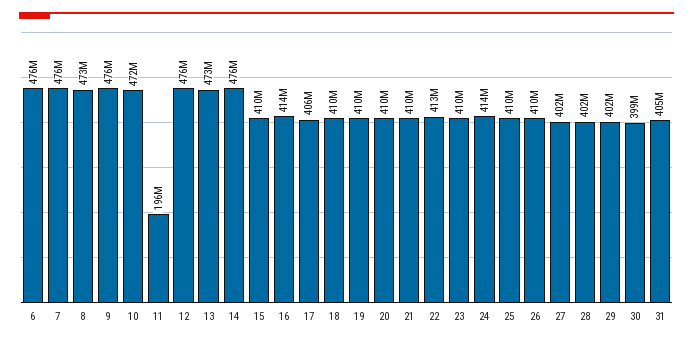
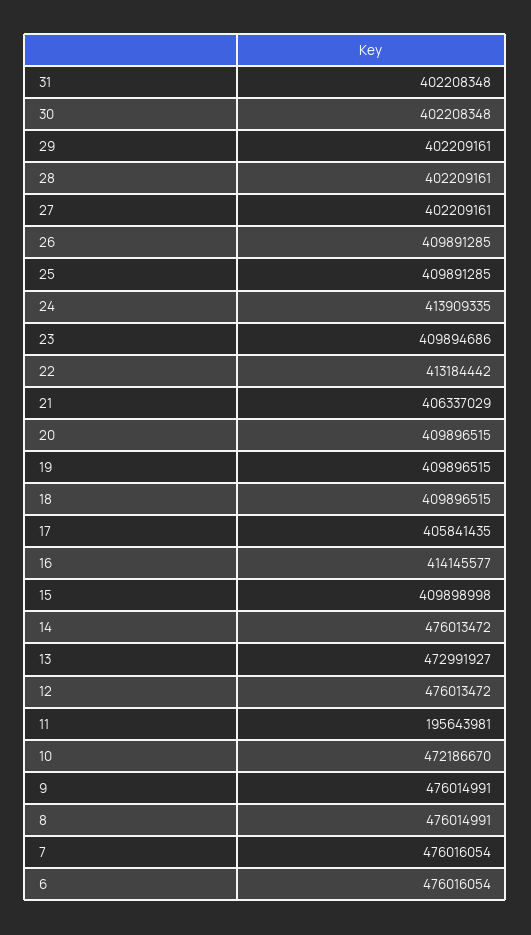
8: 473000000 -> 476014991
21: 410000000 -> 406337029
30: 399000000 -> 402208348
31: 405000000 -> 402208348

